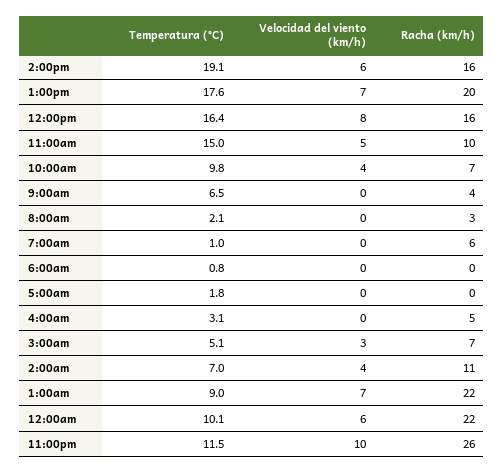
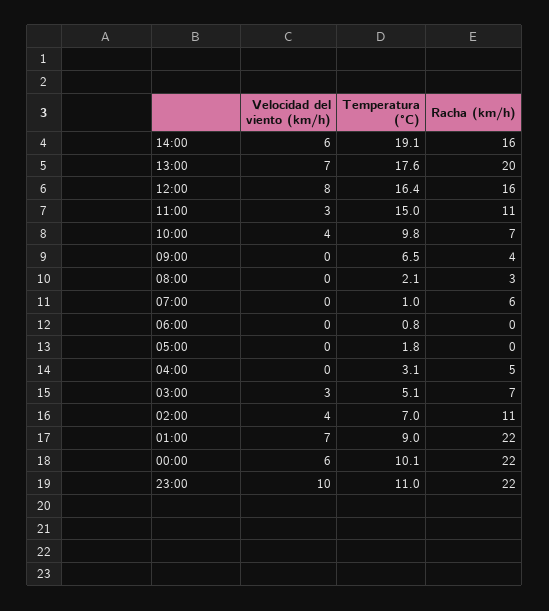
Velocidad del viento (km/h), 11:00am: 5 -> 3
Racha (km/h), 11:00am: 10 -> 11
Temperatura (°C), 11:00pm: 11.5 -> 11
Racha (km/h), 11:00pm: 26 -> 22

